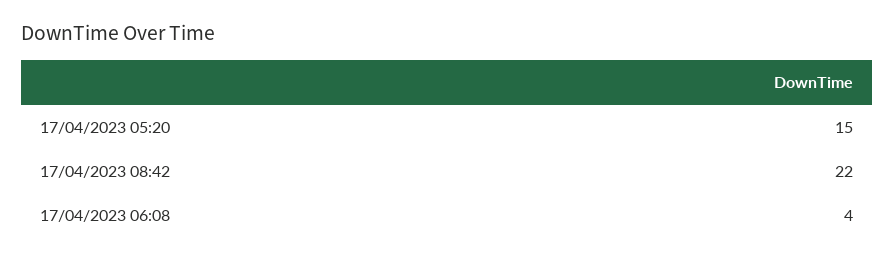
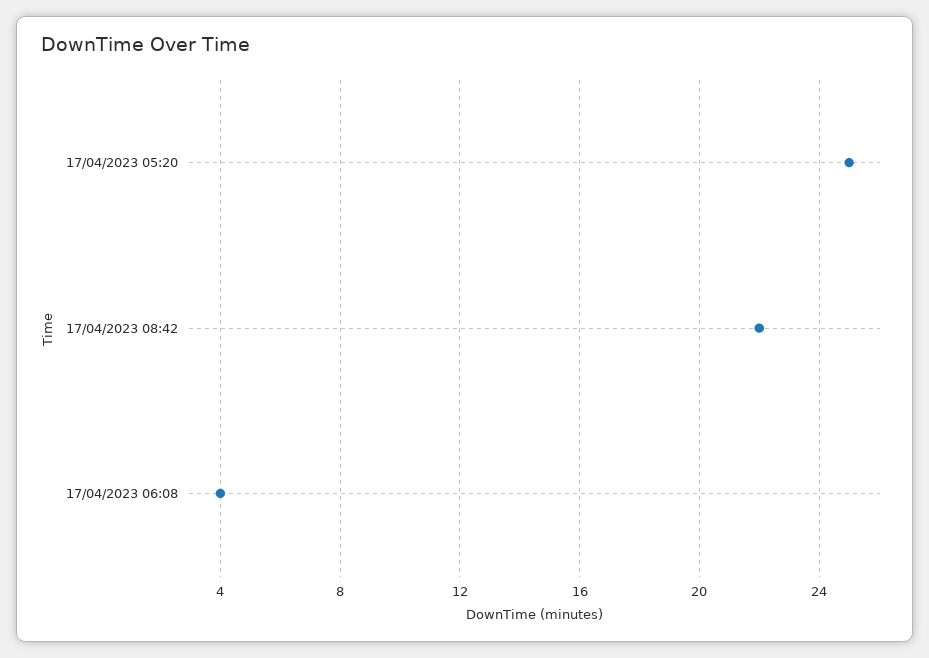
17/04/2023 05:20: 15 -> 25

